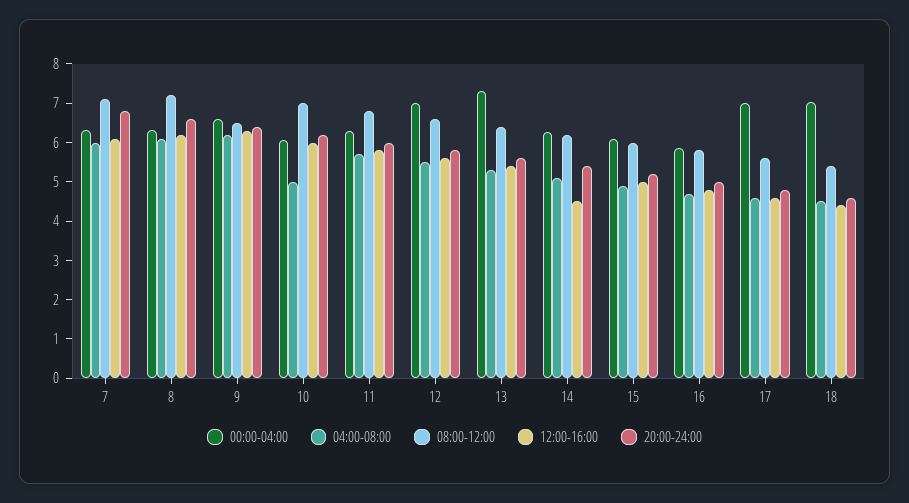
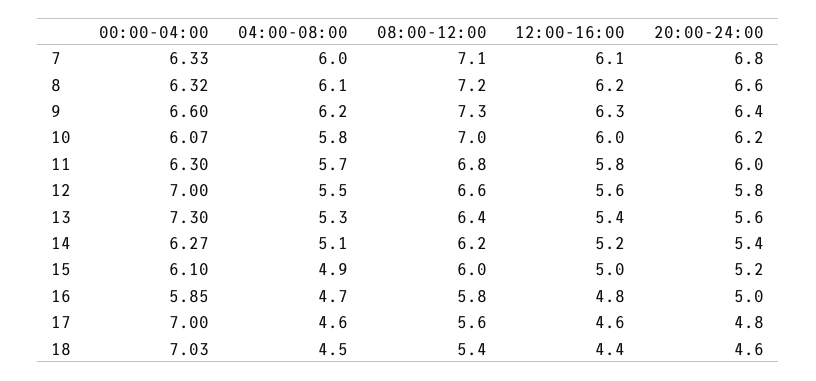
08:00-12:00, 9: 6.5 -> 7.3
04:00-08:00, 10: 5 -> 5.8
12:00-16:00, 14: 4.5 -> 5.2

